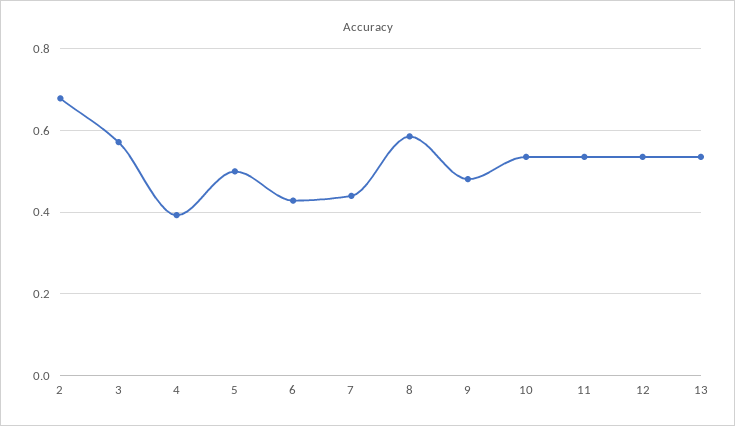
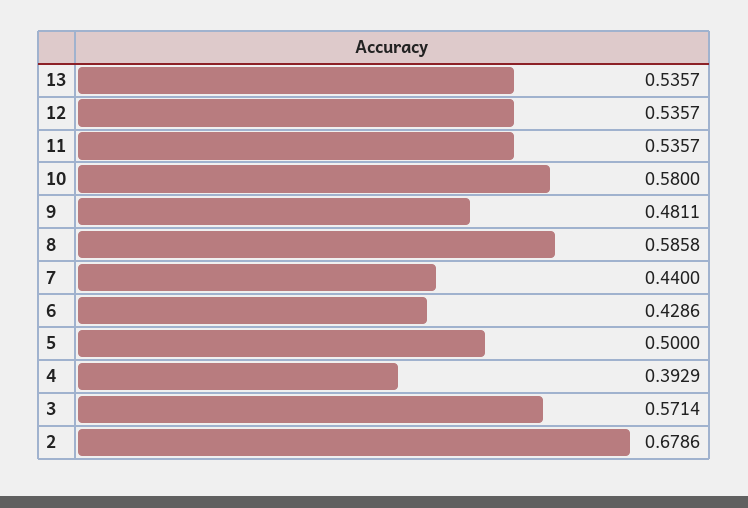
10: 0.54 -> 0.58

